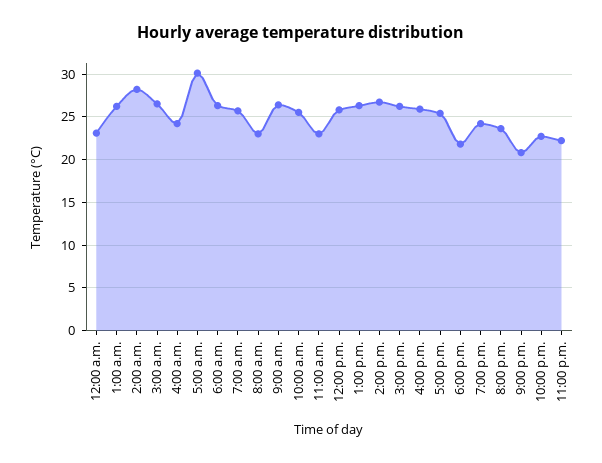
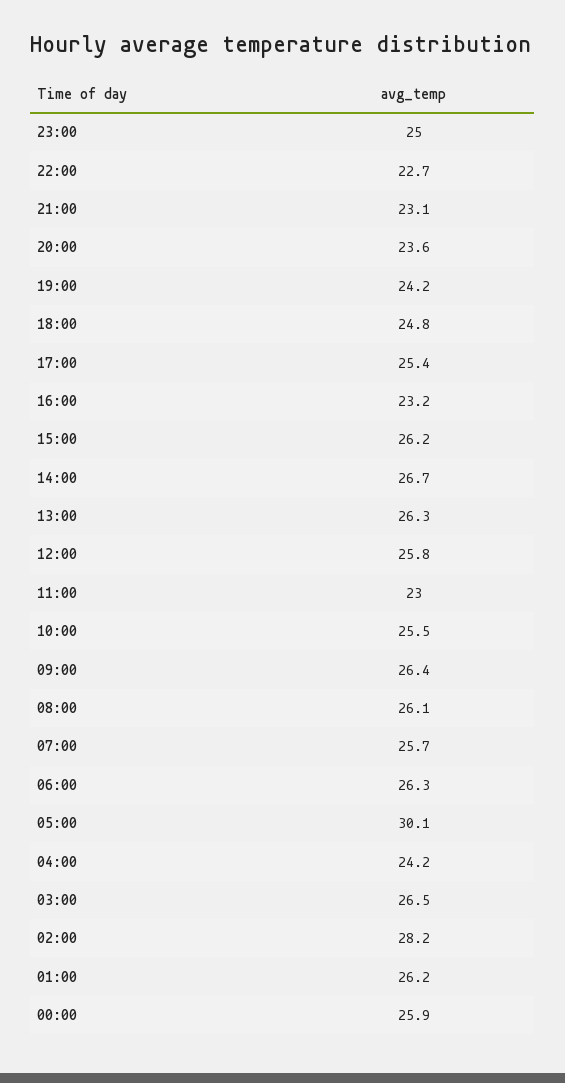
12:00 a.m.: 23 -> 25.9
8:00 a.m.: 23 -> 26.1
4:00 p.m.: 26 -> 23.2
6:00 p.m.: 22 -> 24.8
9:00 p.m.: 21 -> 23.1
11:00 p.m.: 22 -> 25

